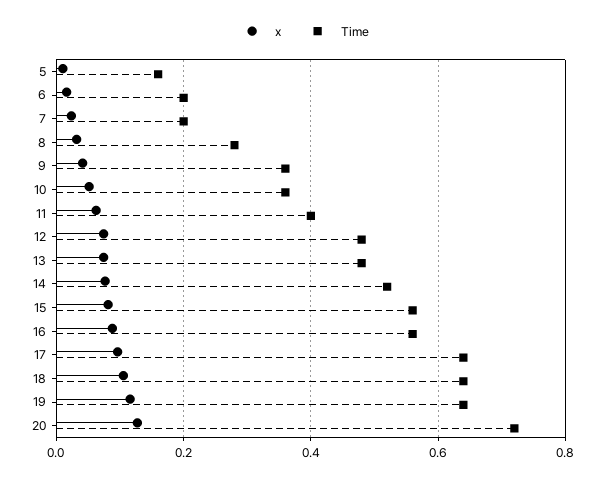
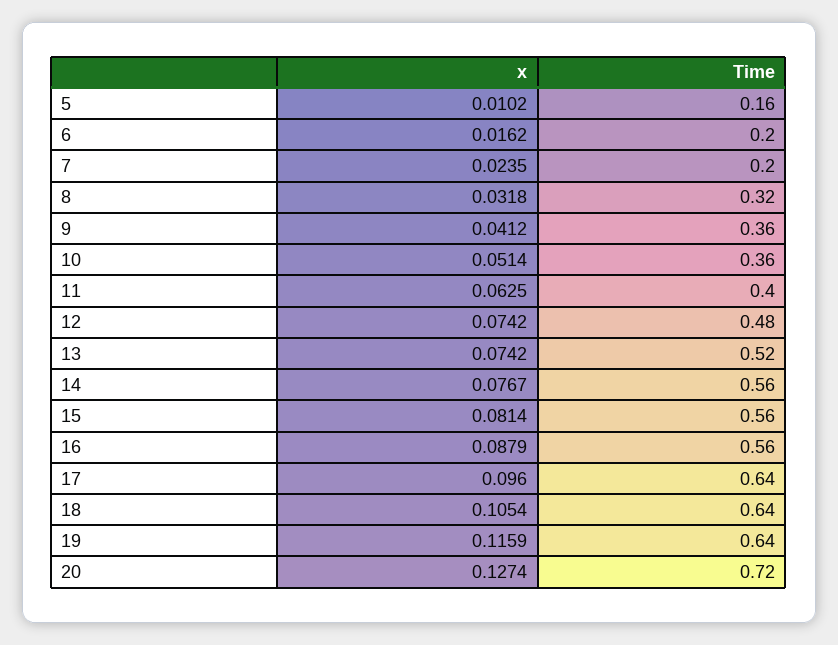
Time, 8: 0.28 -> 0.32
Time, 13: 0.48 -> 0.52
Time, 14: 0.52 -> 0.56

